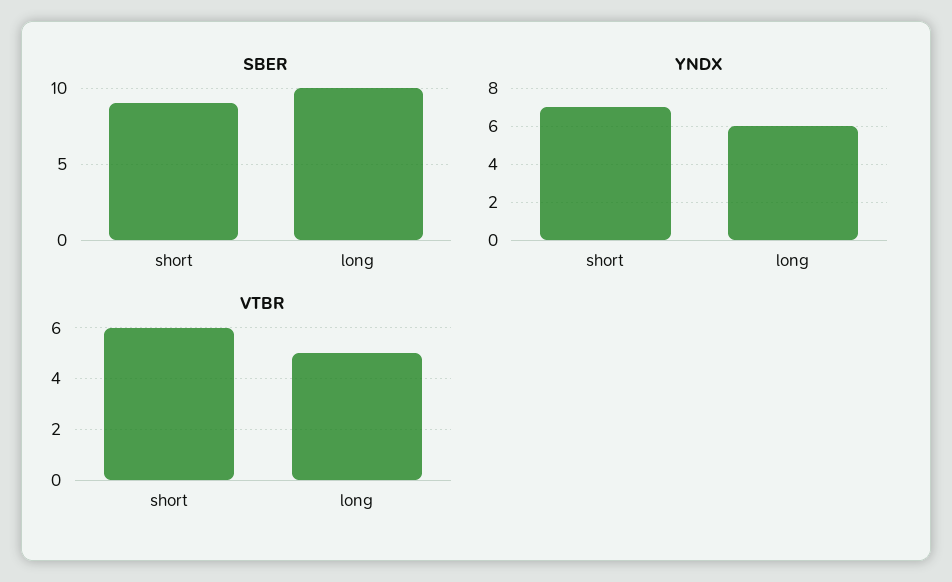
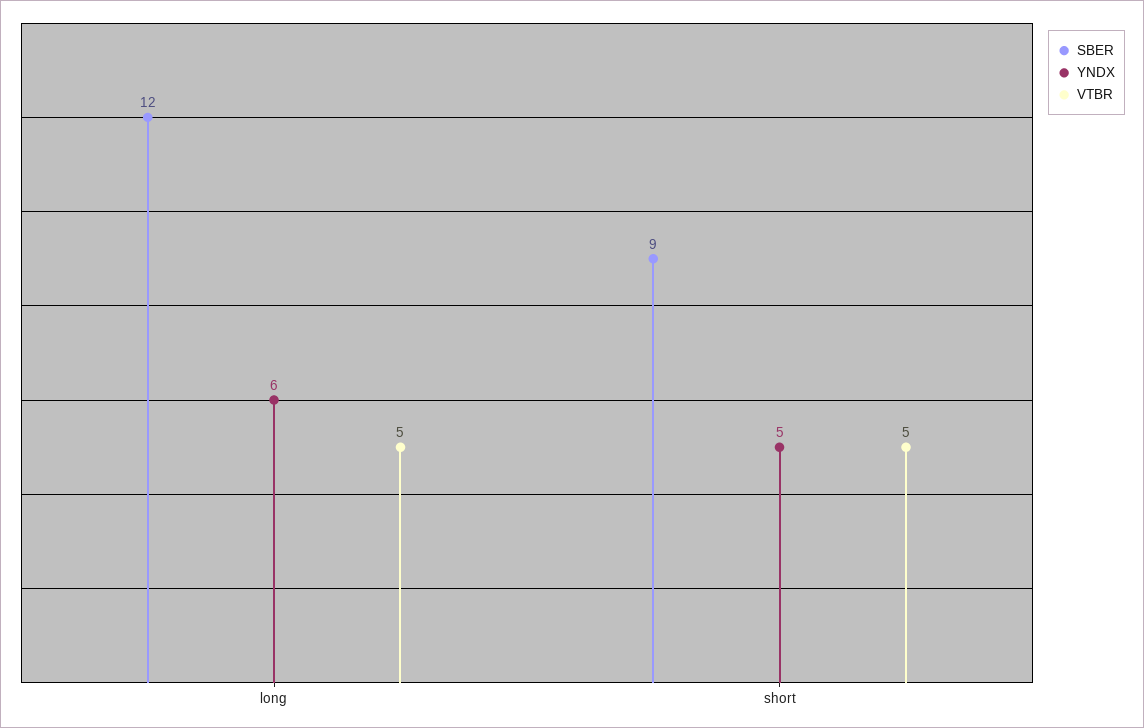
SBER, long: 10 -> 12
YNDX, short: 7 -> 5
VTBR, short: 6 -> 5

